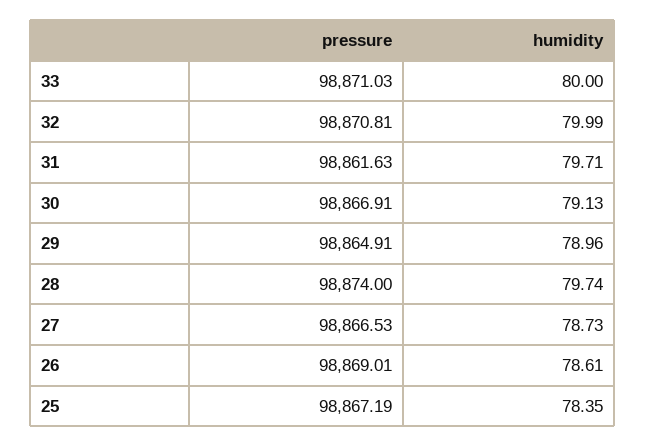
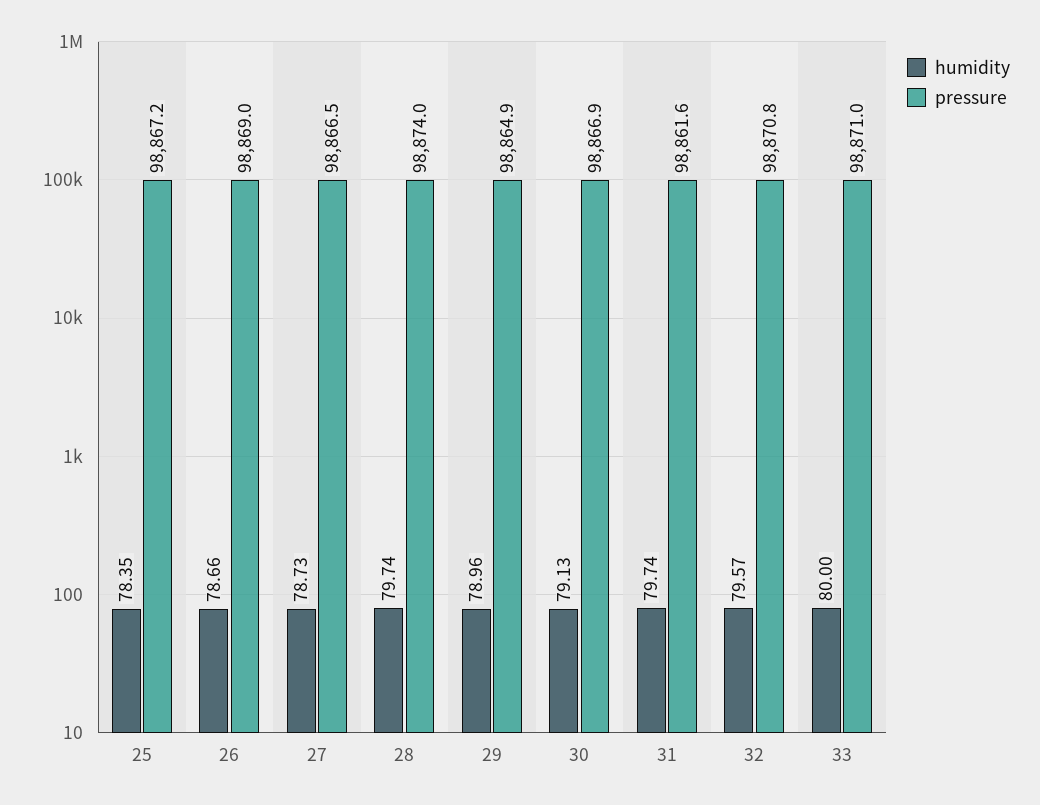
humidity, 32: 79.99 -> 79.57
humidity, 31: 79.71 -> 79.74
humidity, 26: 78.61 -> 78.66

